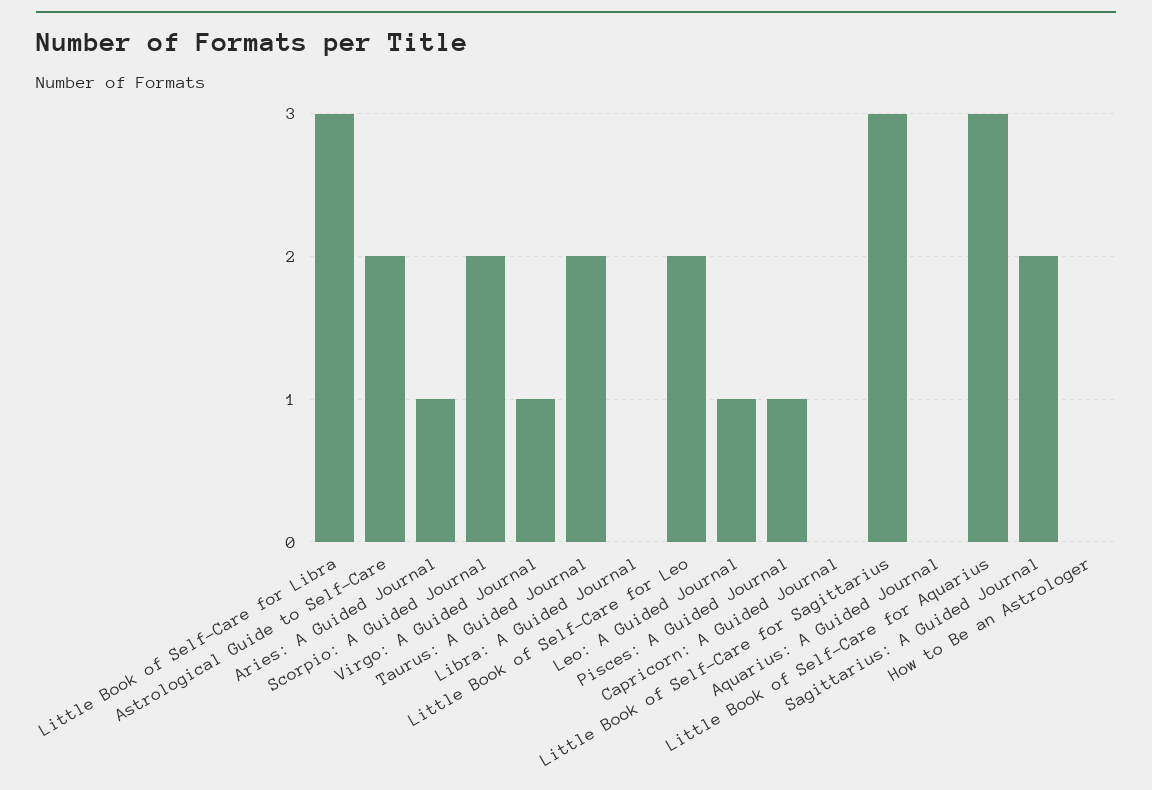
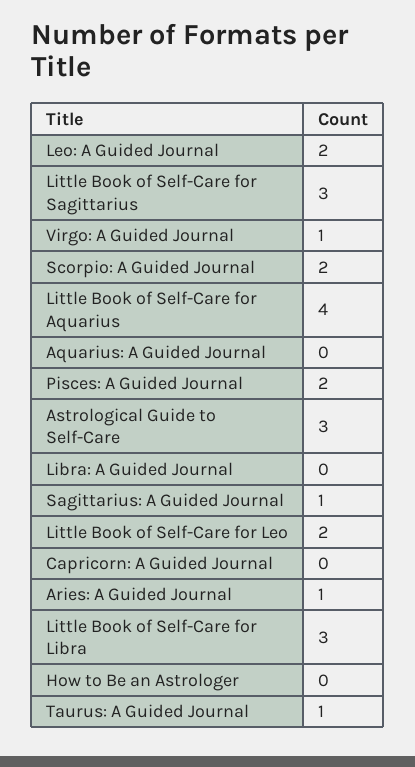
Astrological Guide to Self-Care: 2 -> 3
Taurus: A Guided Journal: 2 -> 1
Leo: A Guided Journal: 1 -> 2
Pisces: A Guided Journal: 1 -> 2
Little Book of Self-Care for Aquarius: 3 -> 4
Sagittarius: A Guided Journal: 2 -> 1

